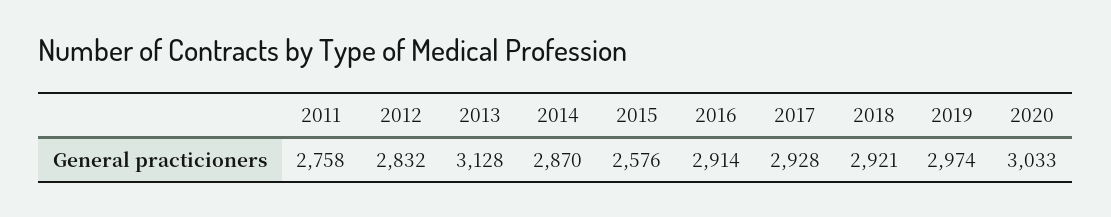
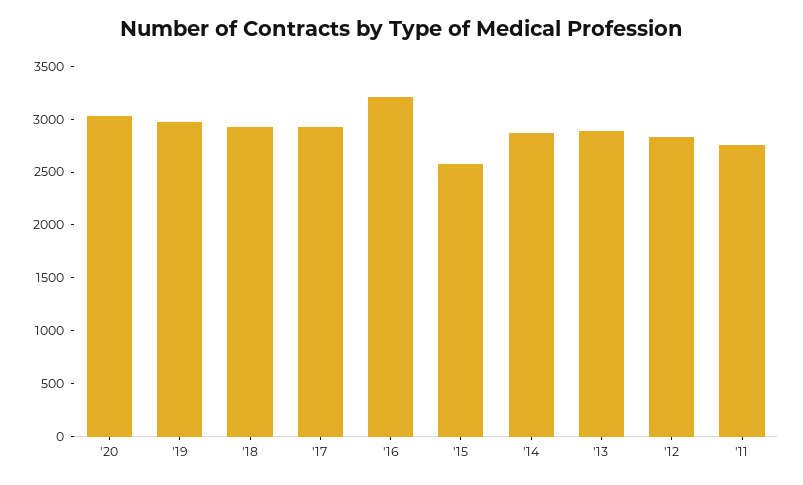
2013: 3128 -> 2900
2016: 2914 -> 3200

